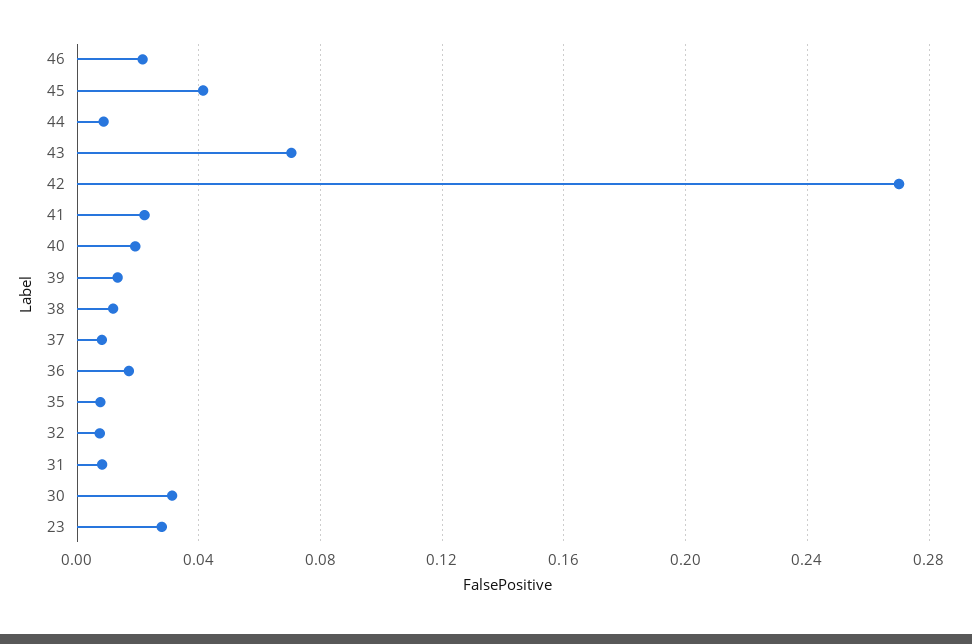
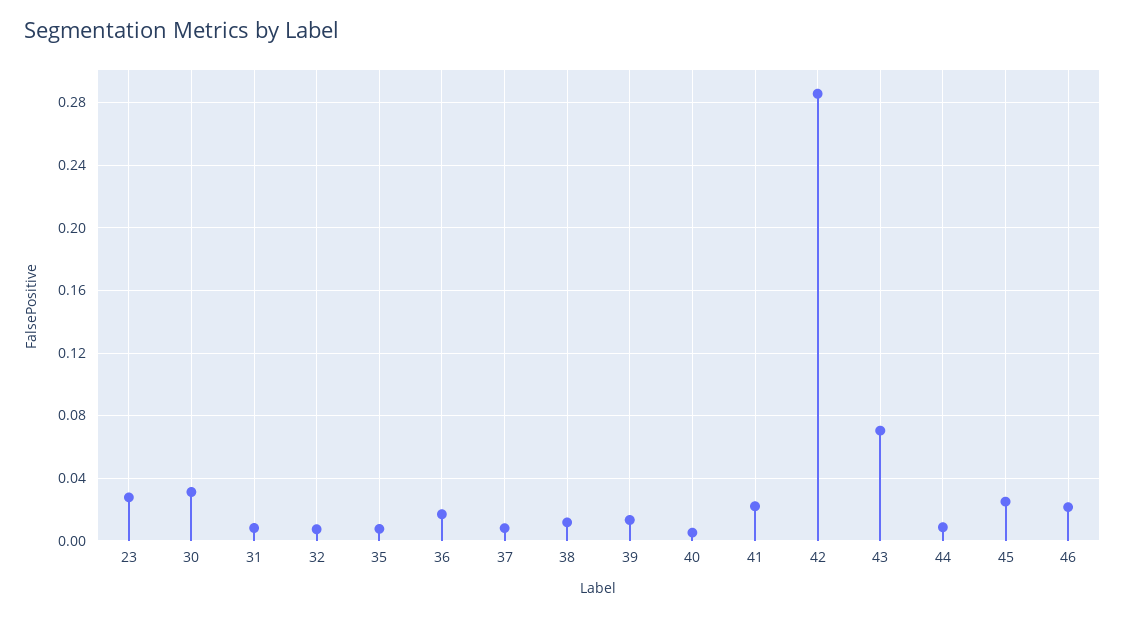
45: 0.04 -> 0.025
42: 0.27 -> 0.285
40: 0.02 -> 0.005

